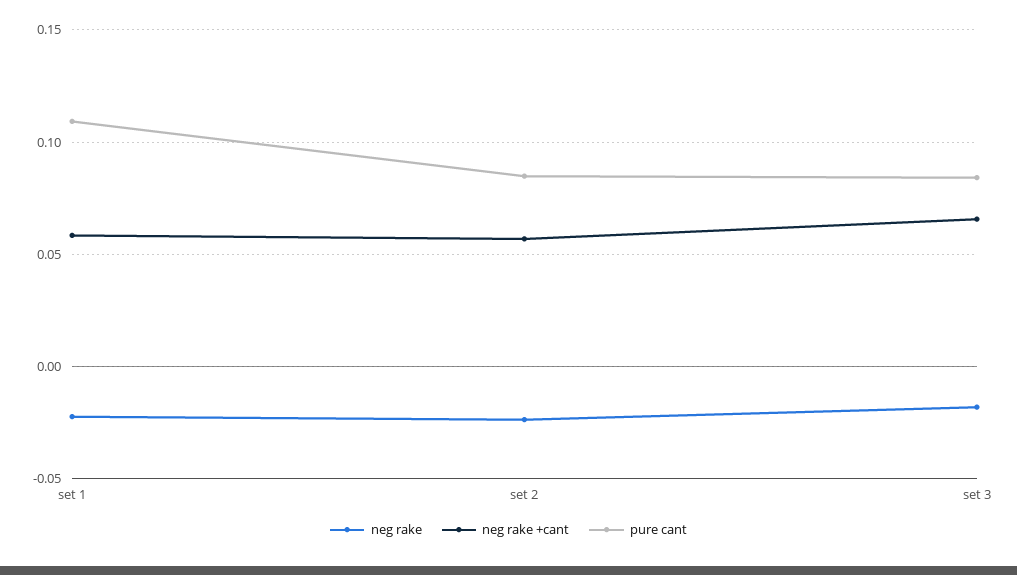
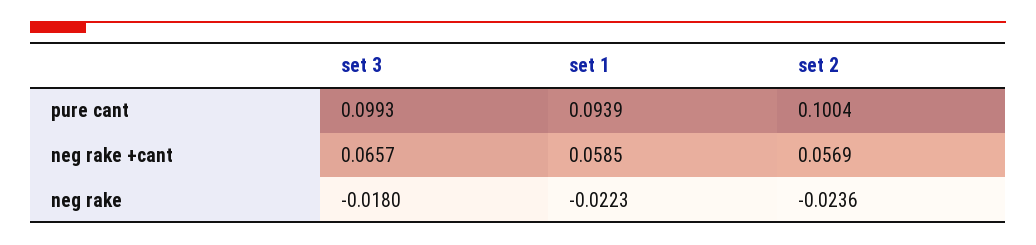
pure cant, set 1: 0.11 -> 0.0939
pure cant, set 2: 0.085 -> 0.1004
pure cant, set 3: 0.085 -> 0.0993

